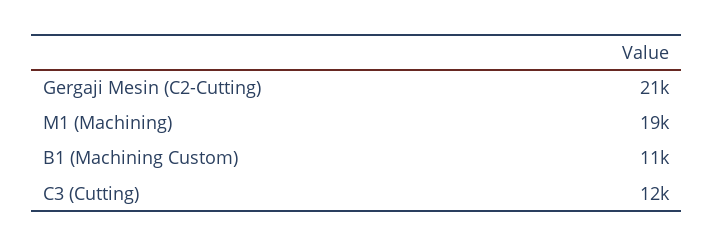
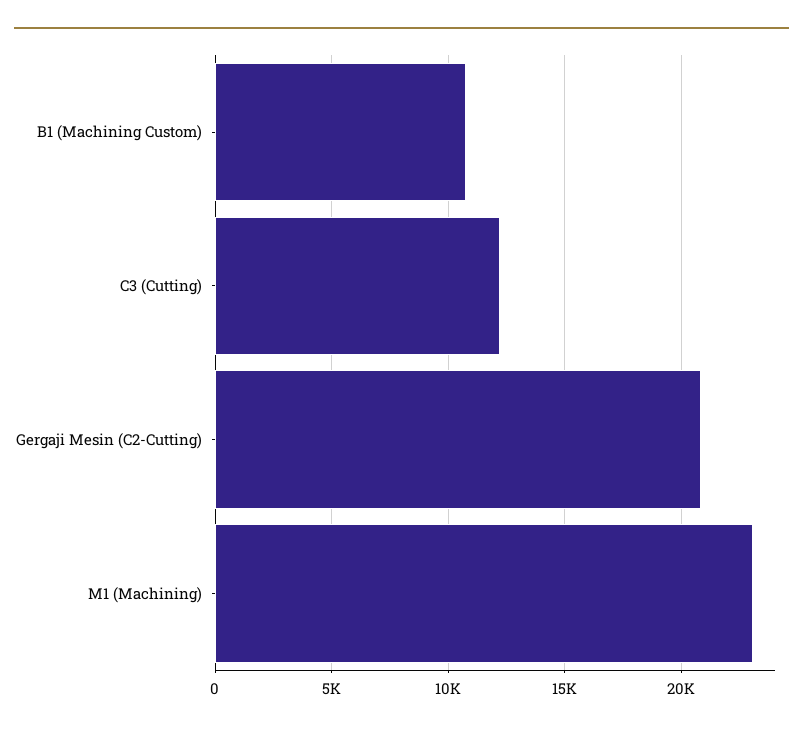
M1 (Machining): 19000 -> 23000

